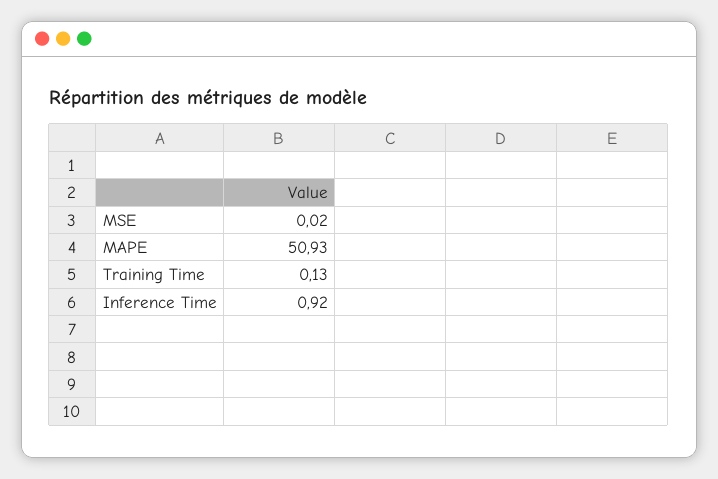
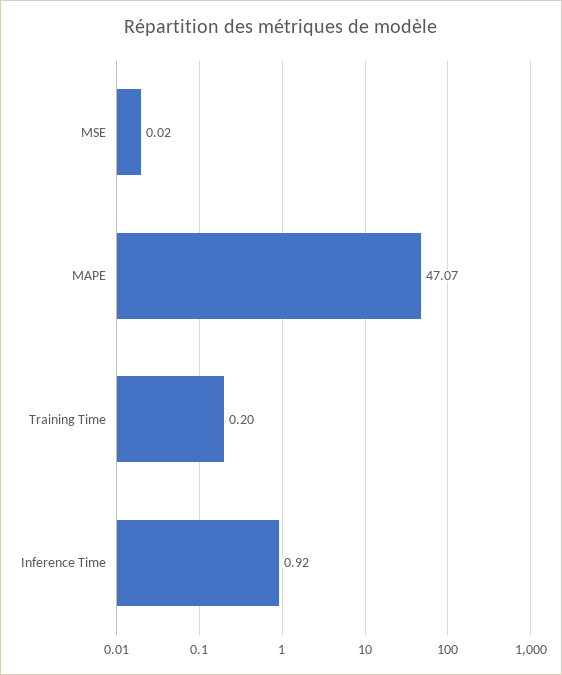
MAPE: 50.93 -> 47.07
Training Time: 0.13 -> 0.2

